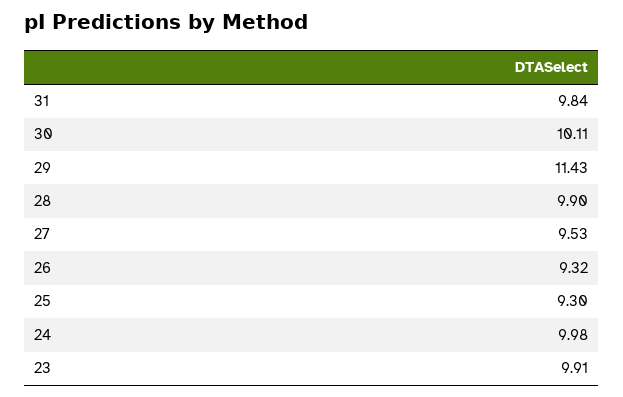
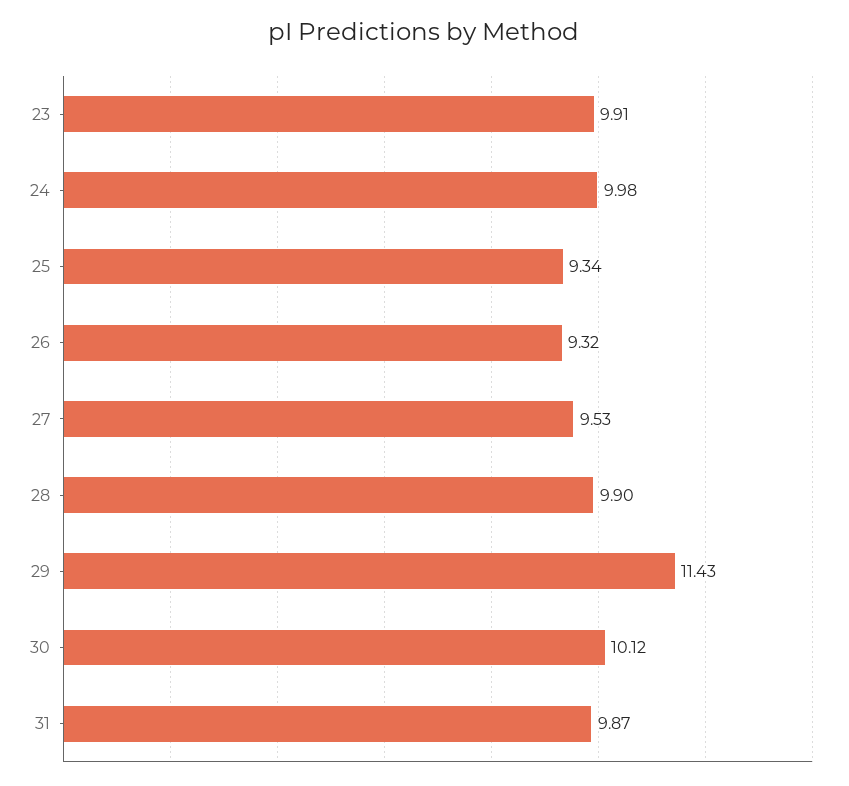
31: 9.84 -> 9.87
30: 10.11 -> 10.12
25: 9.3 -> 9.34

